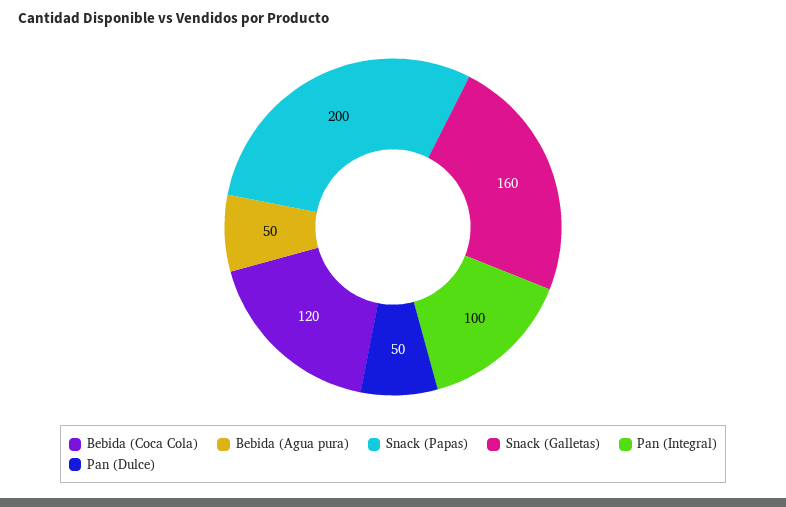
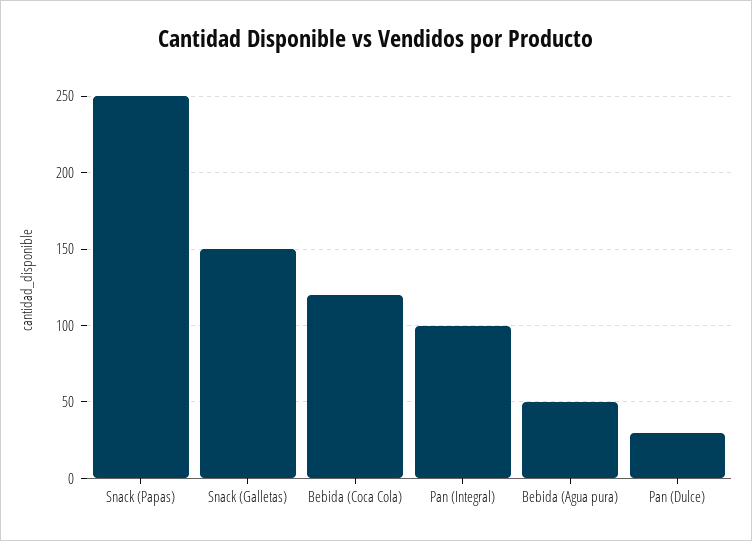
Snack (Papas): 200 -> 250
Snack (Galletas): 160 -> 150
Pan (Dulce): 50 -> 30

